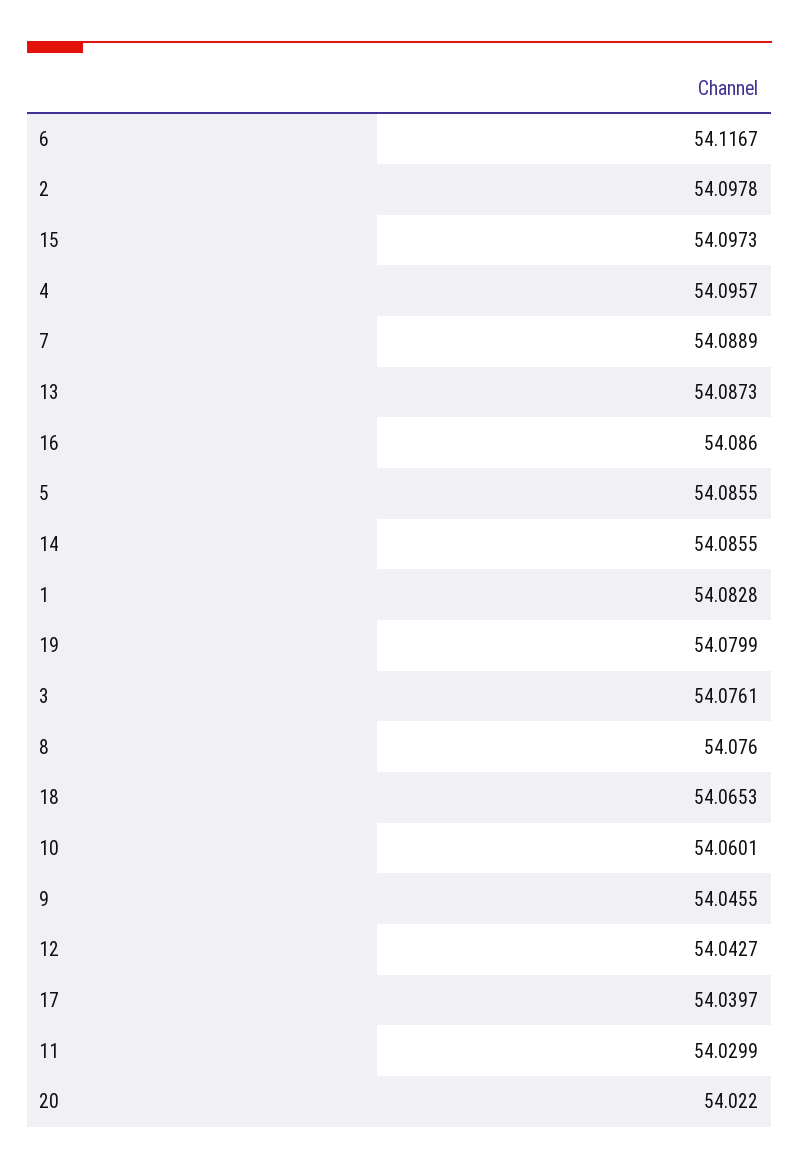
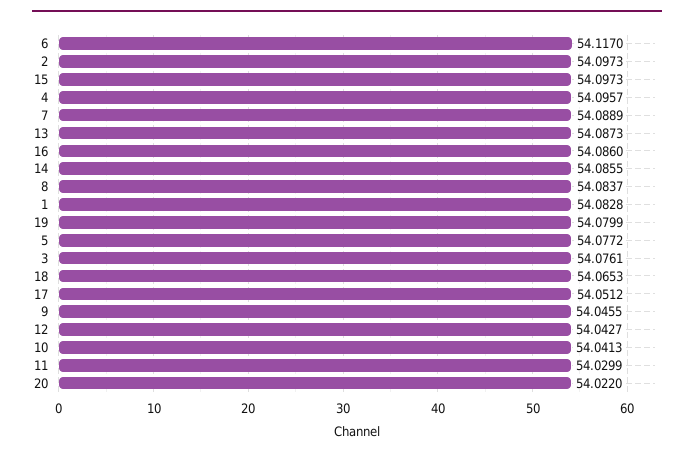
6: 54.1167 -> 54.117
2: 54.0978 -> 54.0973
5: 54.0855 -> 54.0772
8: 54.076 -> 54.0837
10: 54.0601 -> 54.0413
17: 54.0397 -> 54.0512

